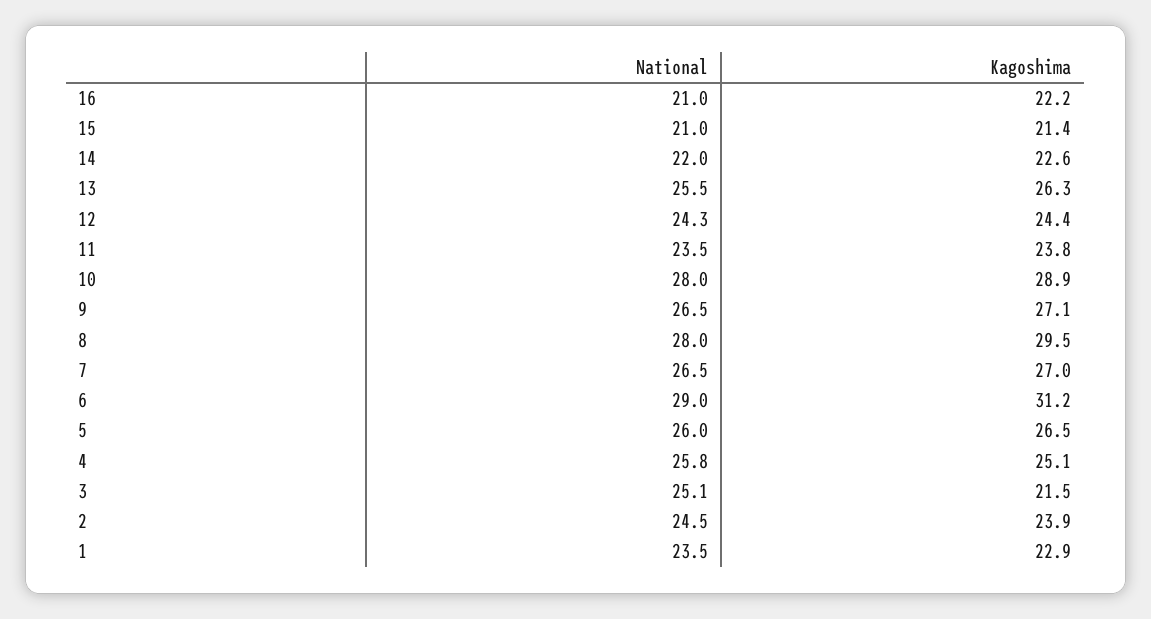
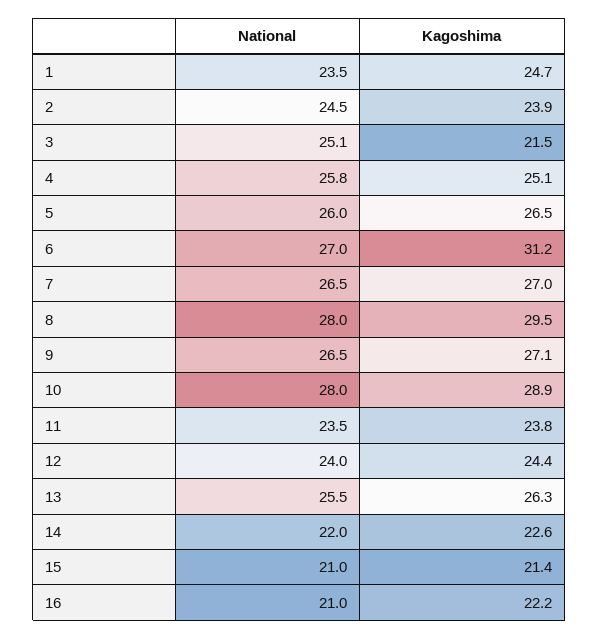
National, 12: 24.3 -> 24
National, 6: 29 -> 27
Kagoshima, 1: 22.9 -> 24.7

